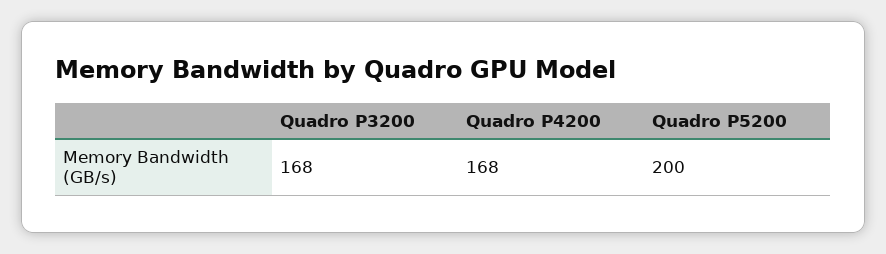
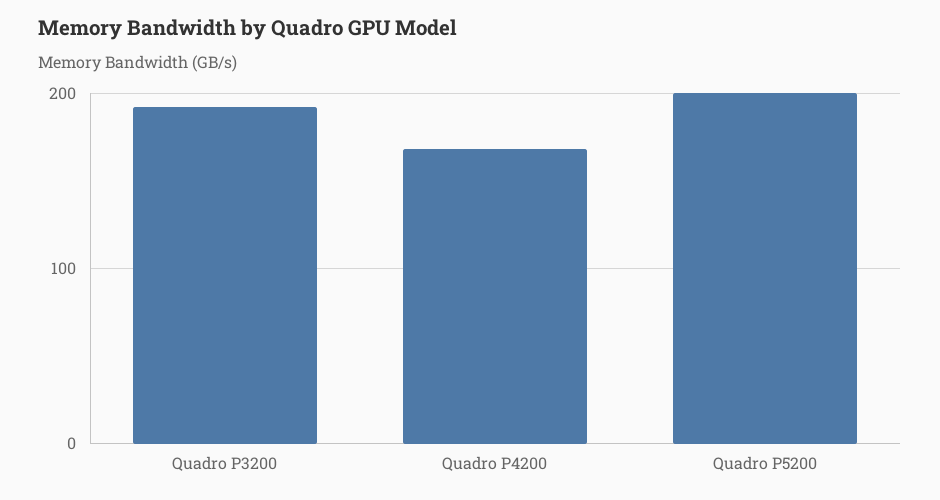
Quadro P3200: 168 -> 190

